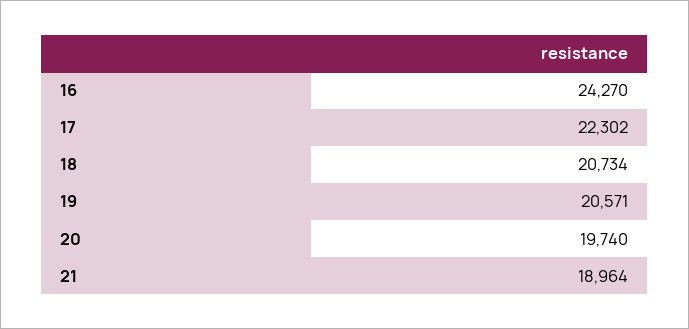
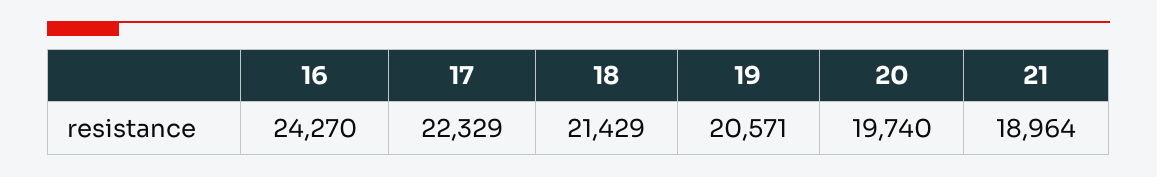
17: 22302 -> 22329
18: 20734 -> 21429

